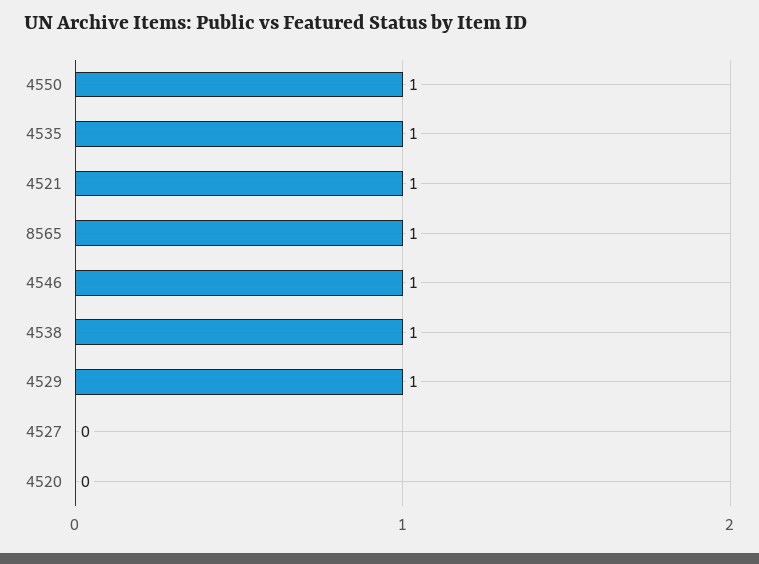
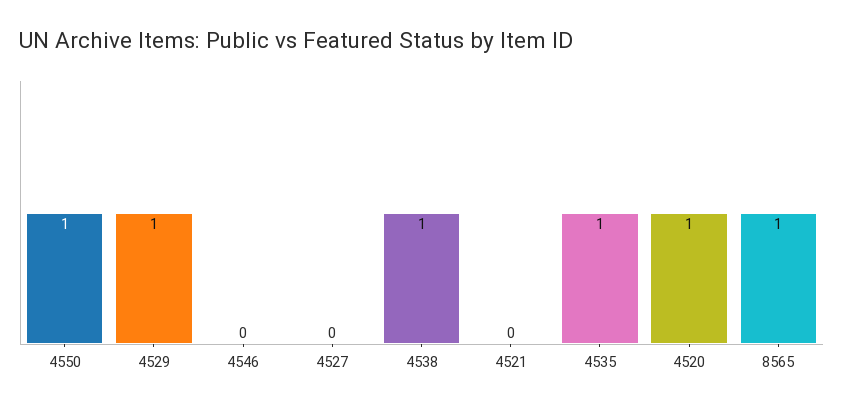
4521: 1 -> 0
4546: 1 -> 0
4520: 0 -> 1

